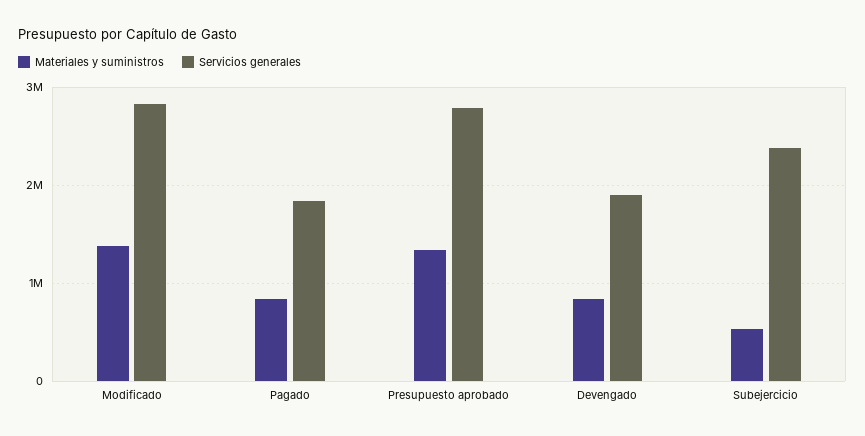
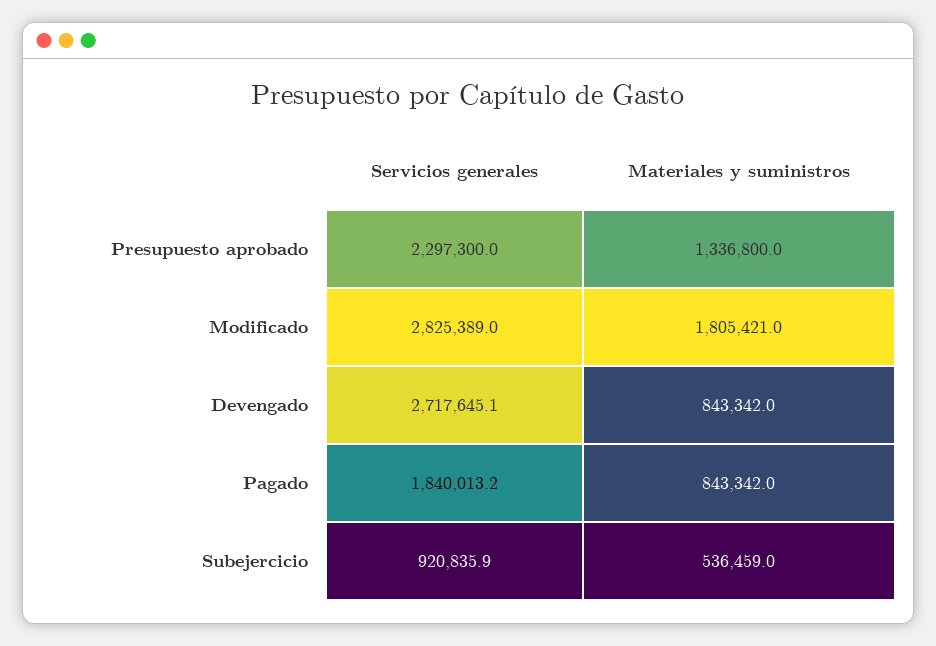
Materiales y suministros, Modificado: 1400000 -> 1805421
Servicios generales, Presupuesto aprobado: 2800000 -> 2297300
Servicios generales, Devengado: 1900000 -> 2717645.1
Servicios generales, Subejercicio: 2400000 -> 920835.9

